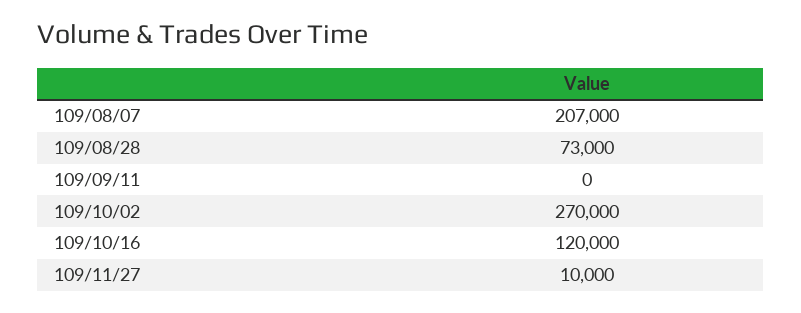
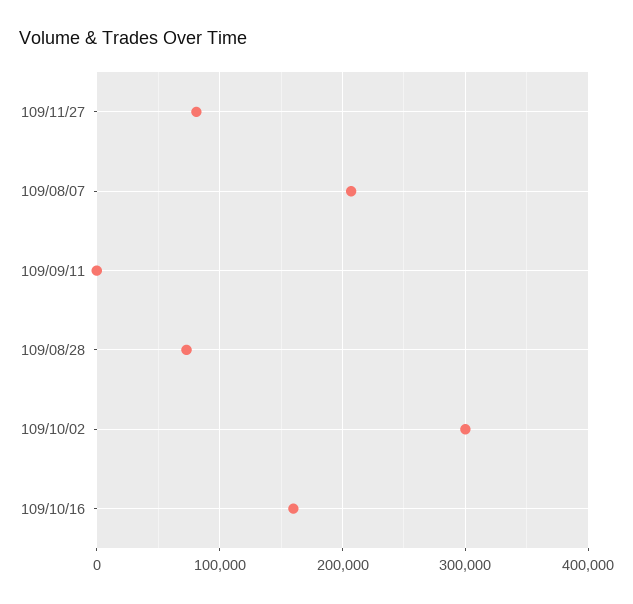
109/10/02: 270000 -> 300000
109/10/16: 120000 -> 160000
109/11/27: 10000 -> 80000

